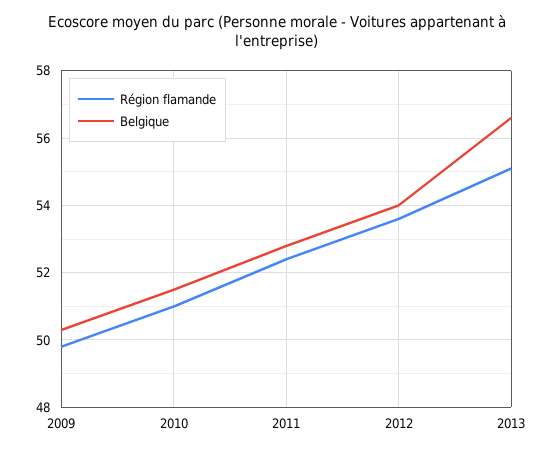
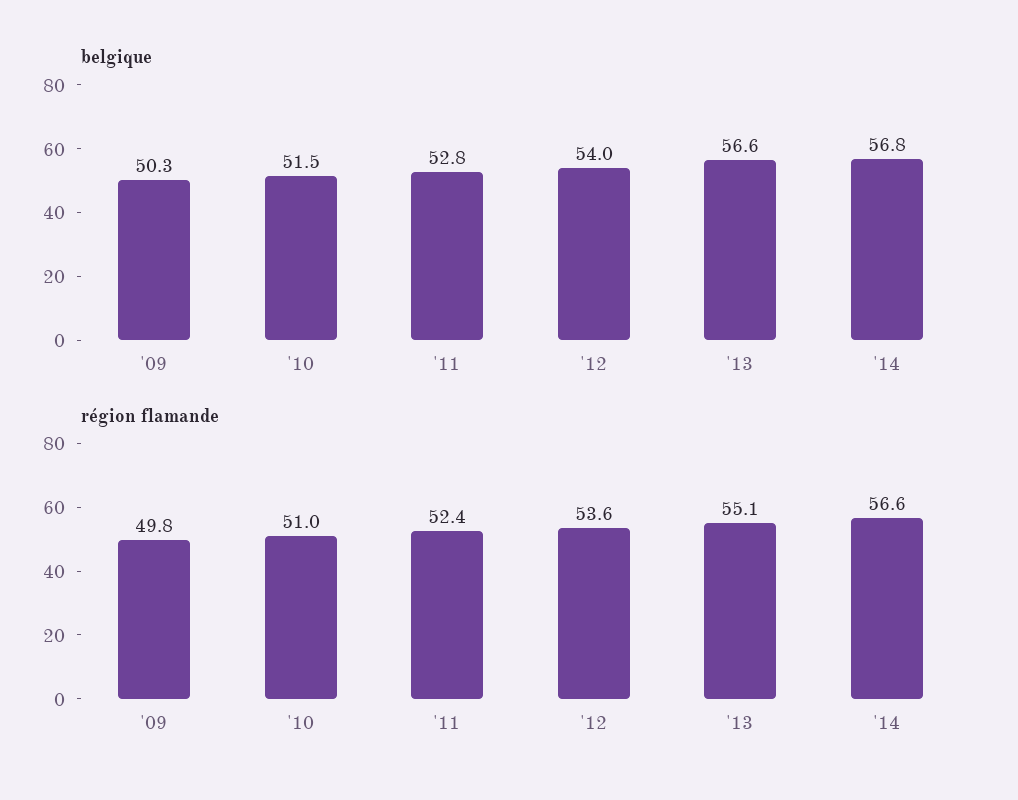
Belgique, '14: none -> 56.8
Région flamande, '14: none -> 56.6

